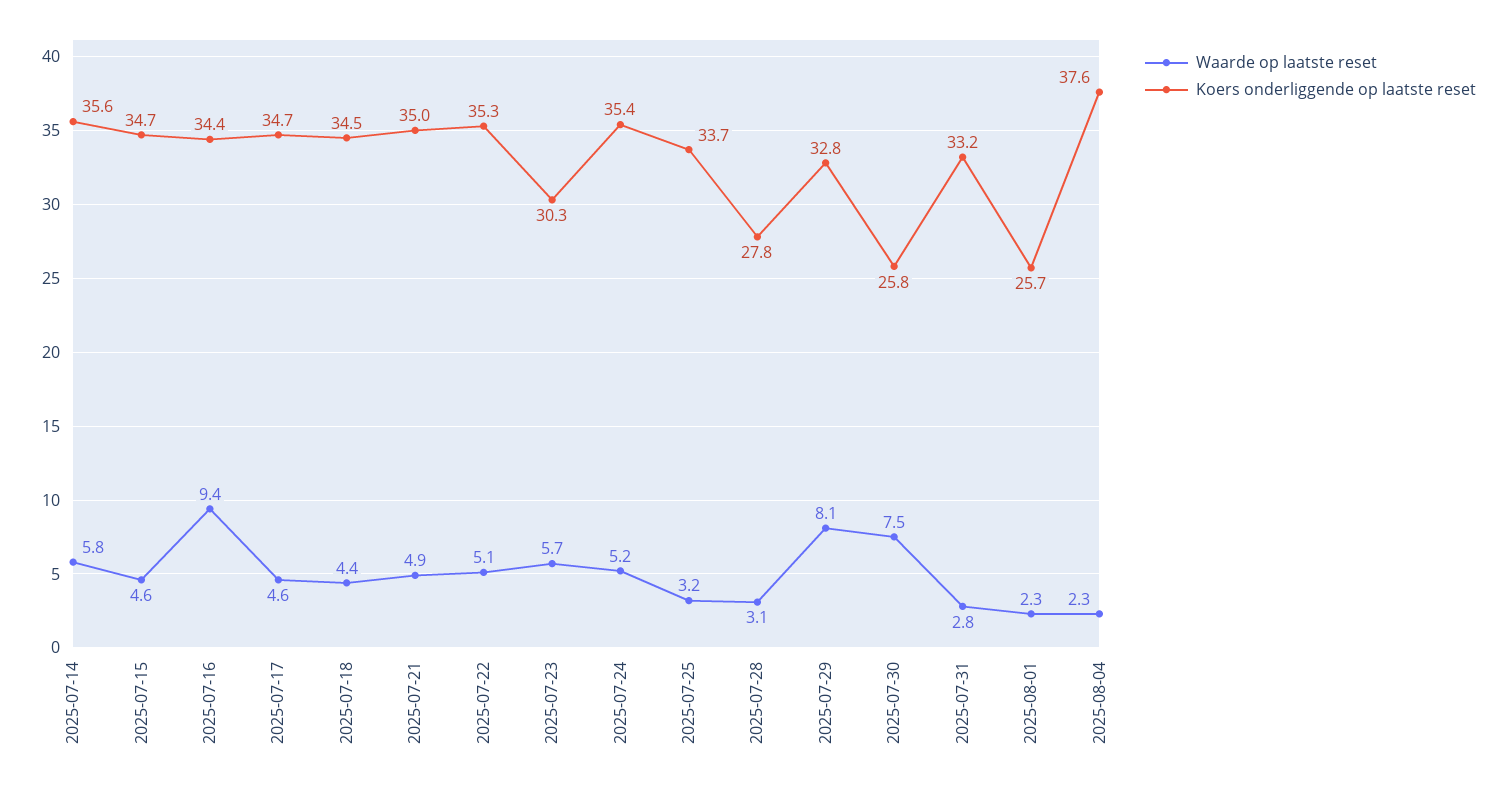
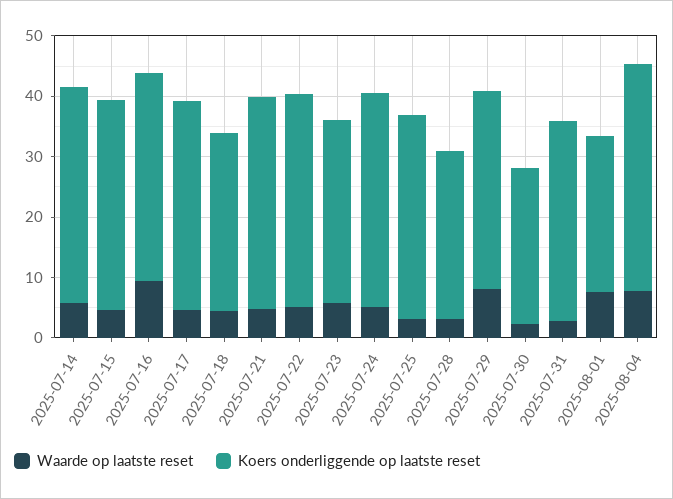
Koers onderliggende op laatste reset, 2025-07-18: 34.5 -> 30
Waarde op laatste reset, 2025-07-30: 7.5 -> 2
Waarde op laatste reset, 2025-08-01: 2.3 -> 8
Waarde op laatste reset, 2025-08-04: 2.3 -> 8

